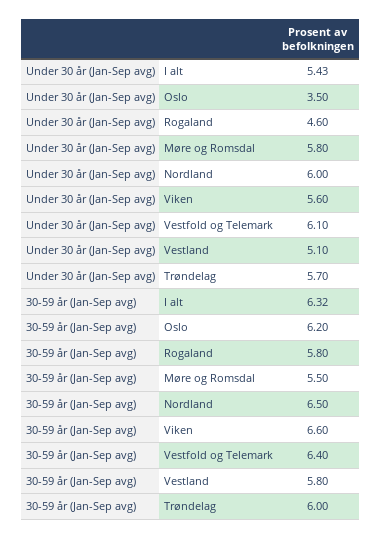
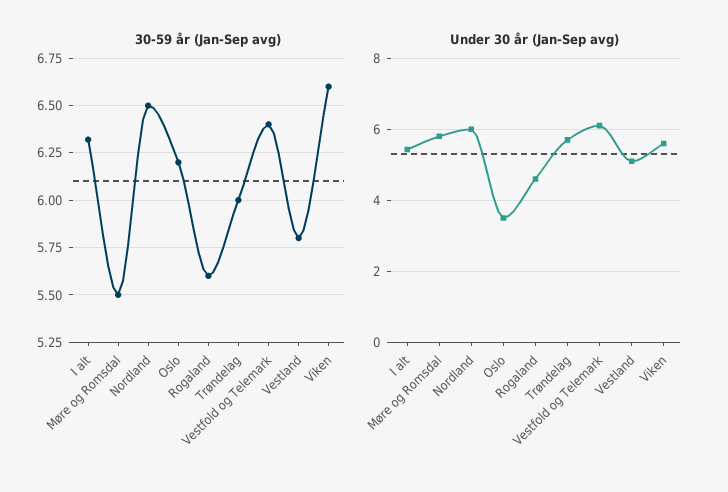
30-59 år (Jan-Sep avg), Rogaland: 5.8 -> 5.6

